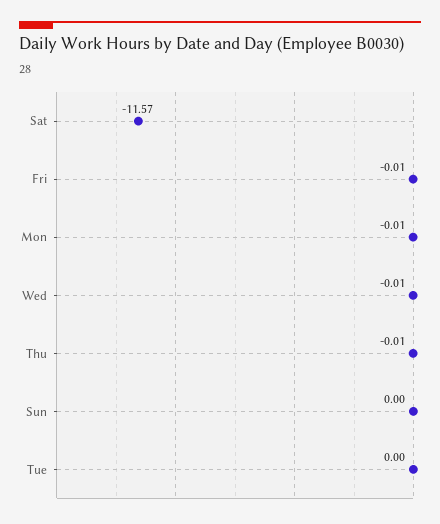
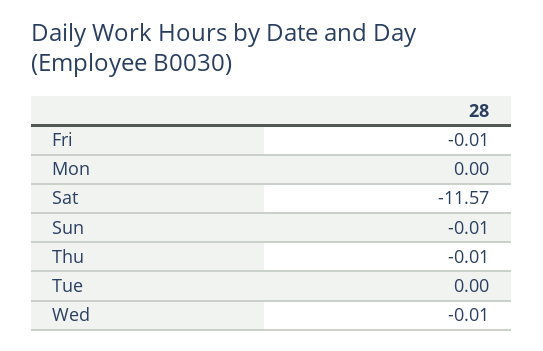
Mon: -0.01 -> 0
Sun: 0 -> -0.01

